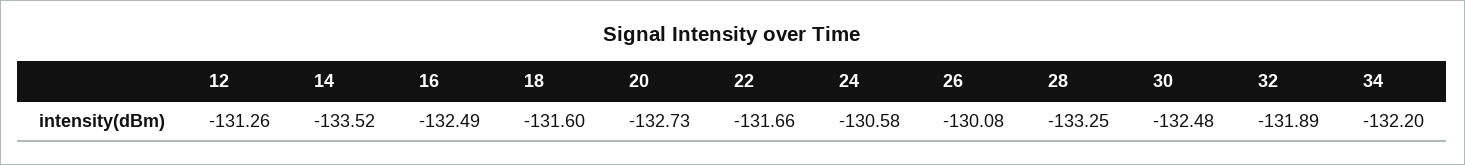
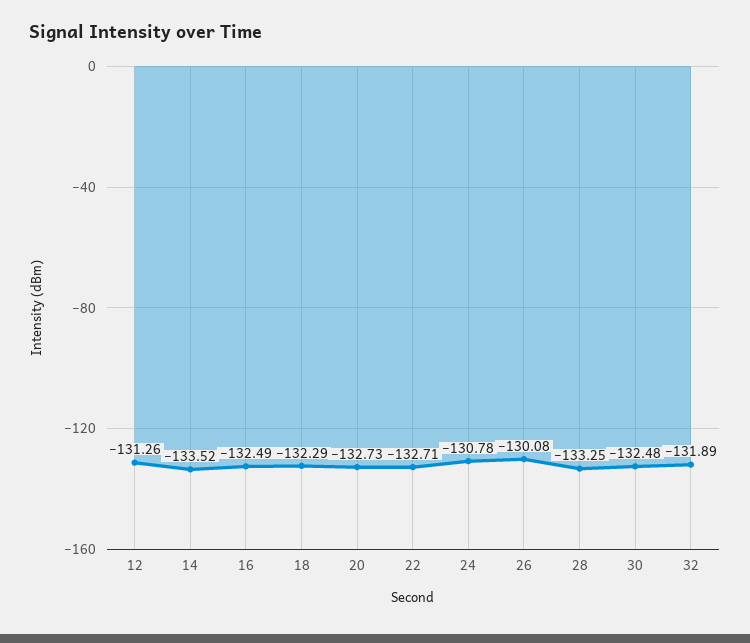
18: -131.6 -> -132.29
22: -131.66 -> -132.71
24: -130.58 -> -130.78
34: -132.2 -> none

